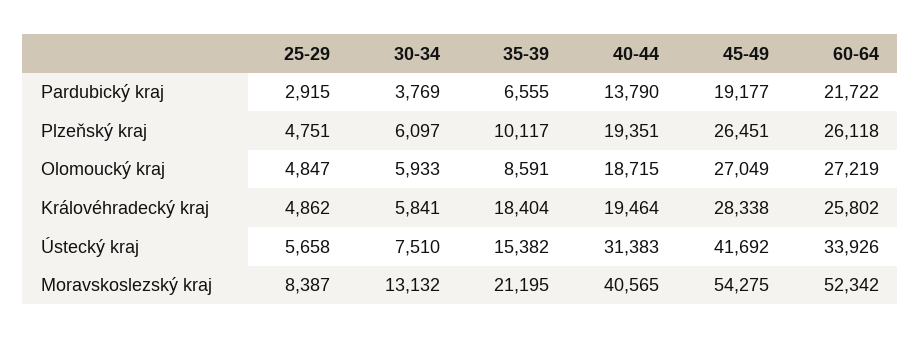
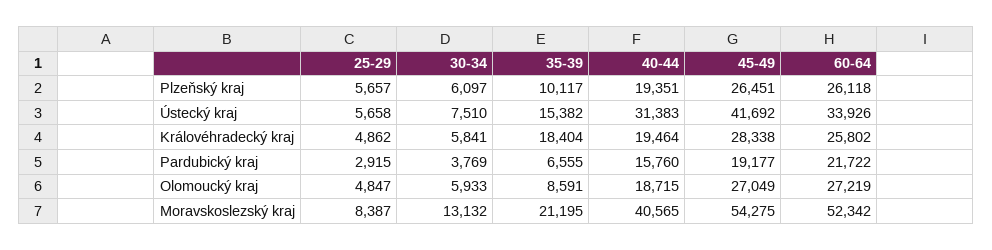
40-44, Pardubický kraj: 13790 -> 15760
25-29, Plzeňský kraj: 4751 -> 5657

